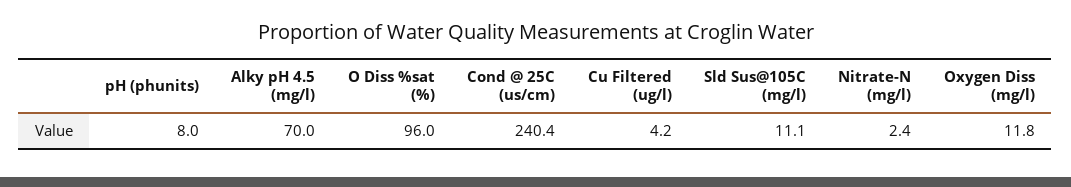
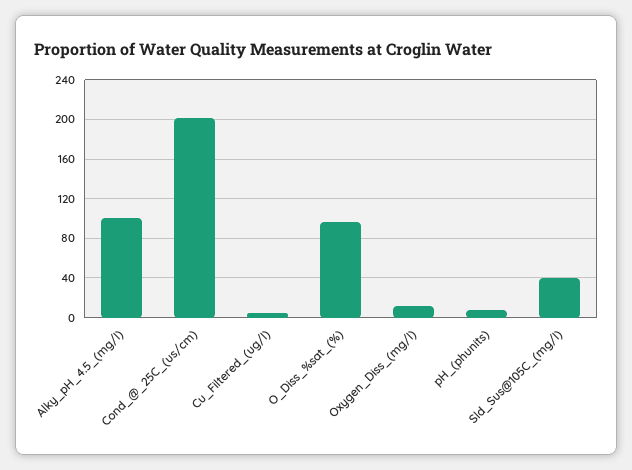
Alky pH 4.5 (mg/l): 70 -> 100
Cond @ 25C (us/cm): 240.4 -> 200
Sld Sus@105C (mg/l): 11.1 -> 40
Nitrate-N (mg/l): 2.4 -> none

